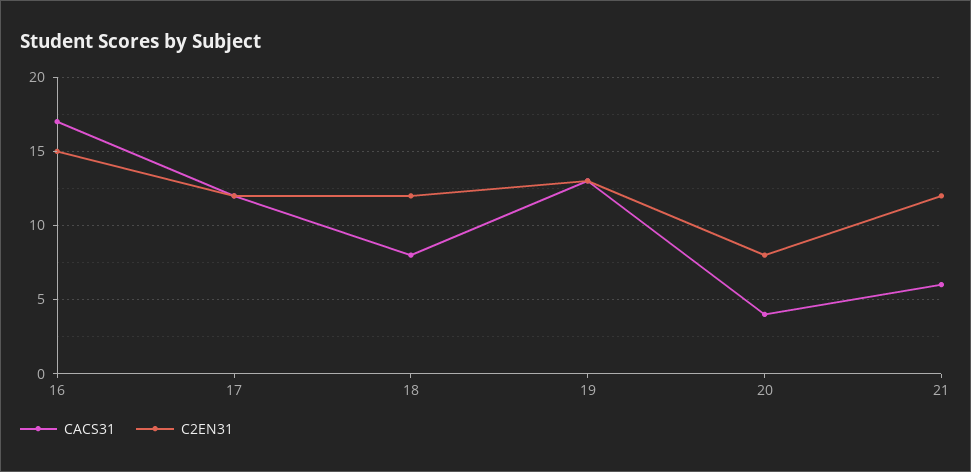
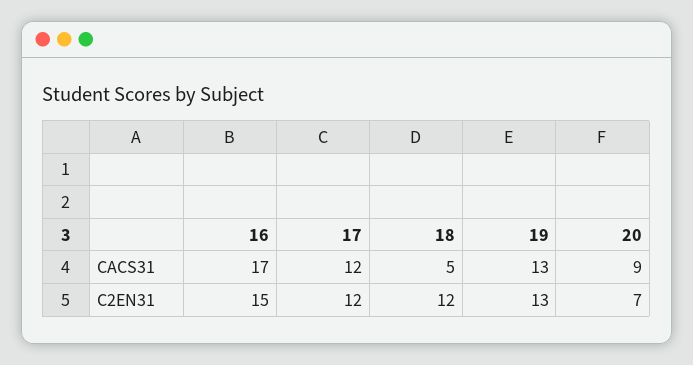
CACS31, 18: 8 -> 5
CACS31, 20: 4 -> 9
C2EN31, 20: 8 -> 7
CACS31, 21: 6 -> none
C2EN31, 21: 12 -> none

